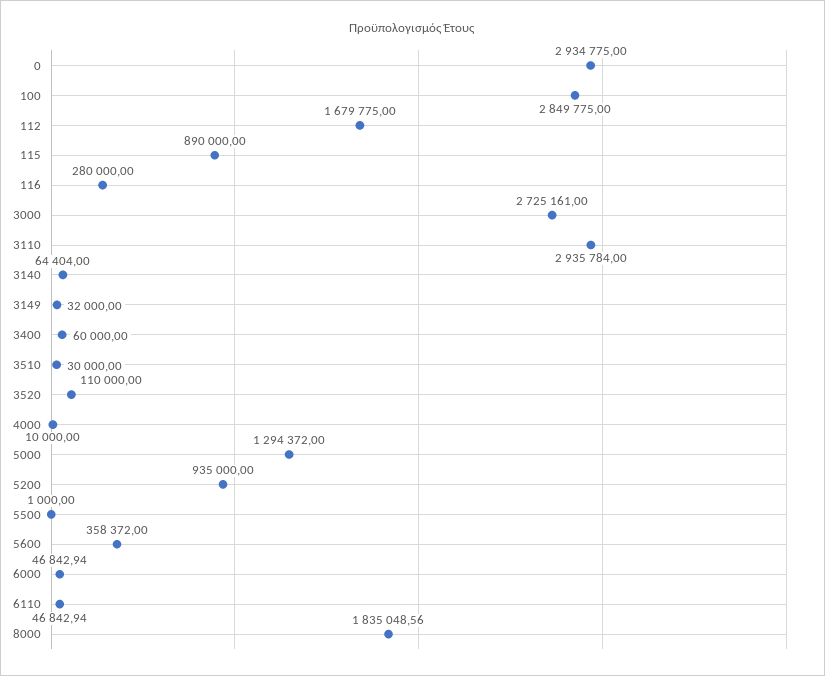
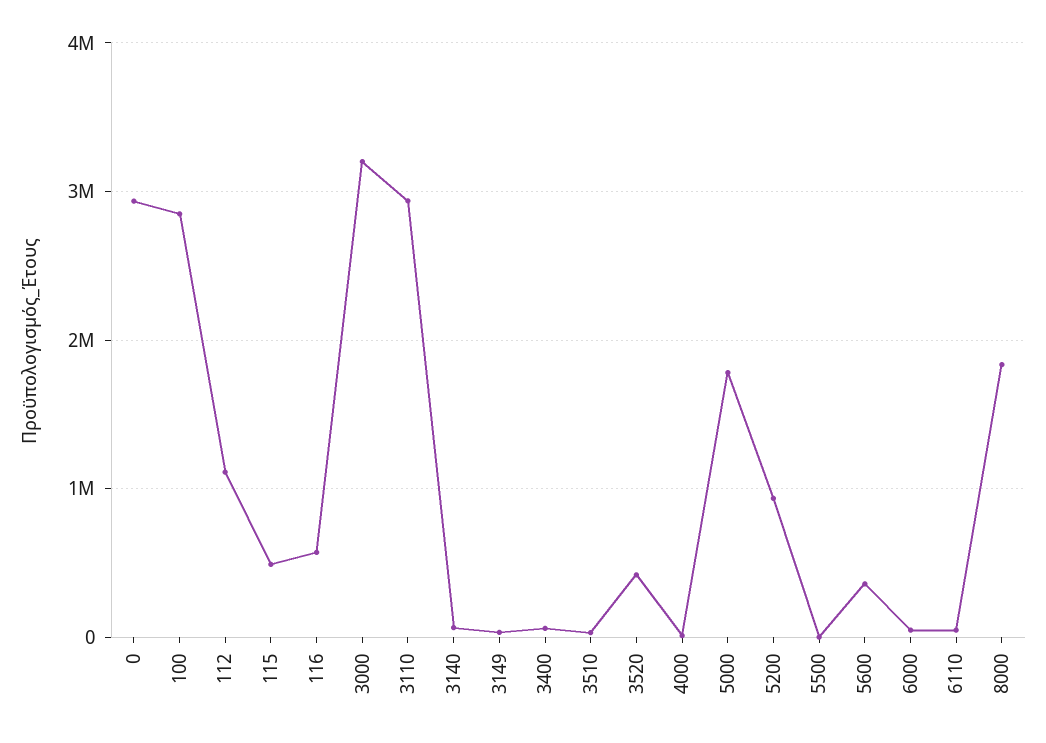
112: 1679775 -> 1100000
115: 890000 -> 500000
116: 280000 -> 600000
3000: 2725161 -> 3200000
3520: 110000 -> 400000
5000: 1294372 -> 1800000

